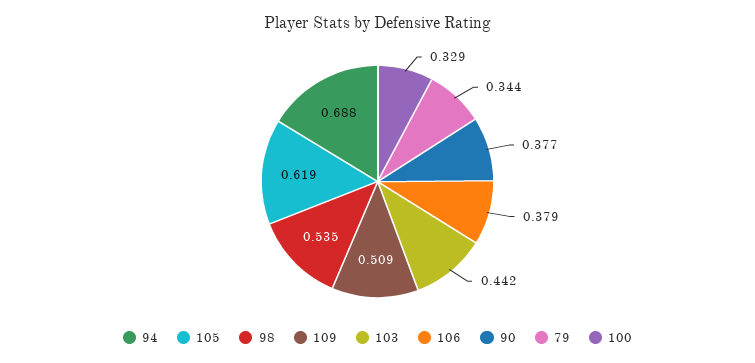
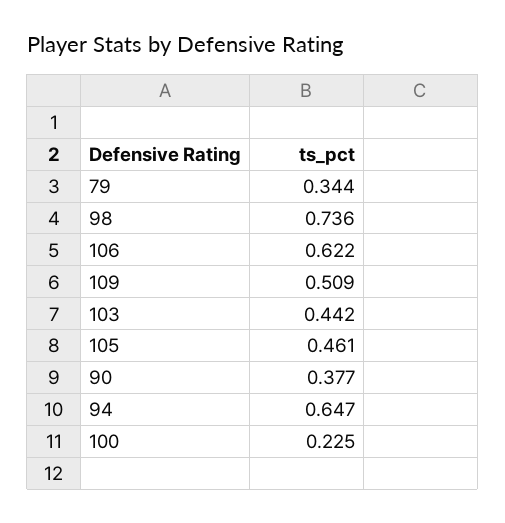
94: 0.688 -> 0.647
105: 0.619 -> 0.461
98: 0.535 -> 0.736
106: 0.379 -> 0.622
100: 0.329 -> 0.225

